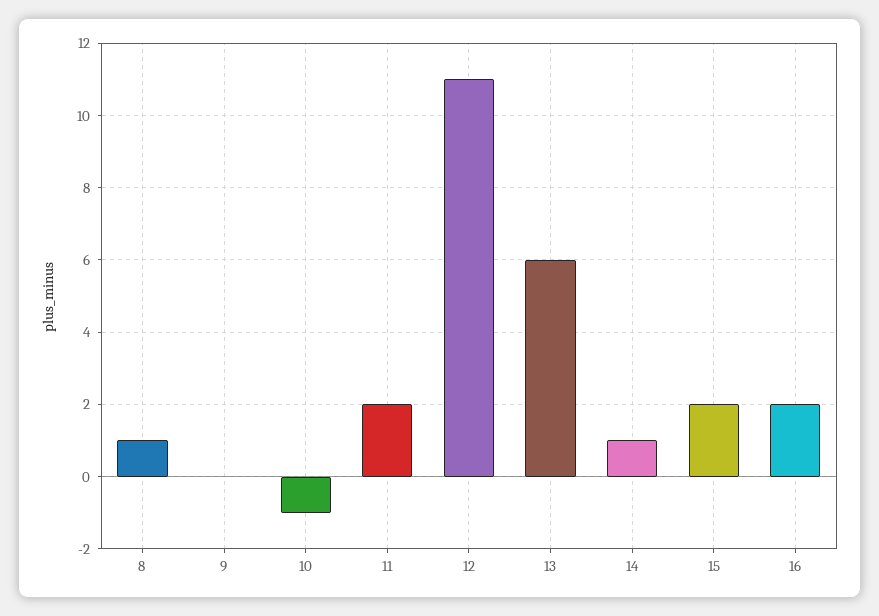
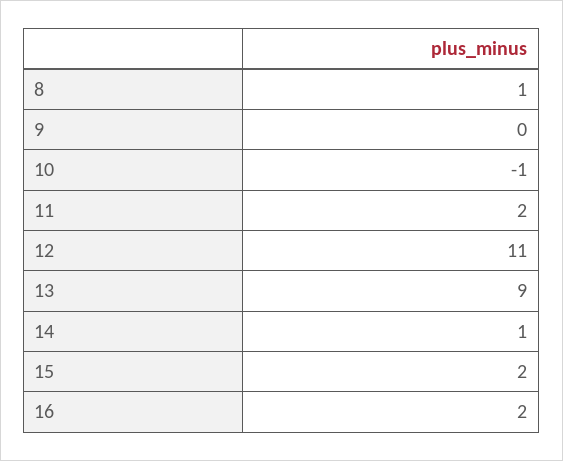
13: 6 -> 9

